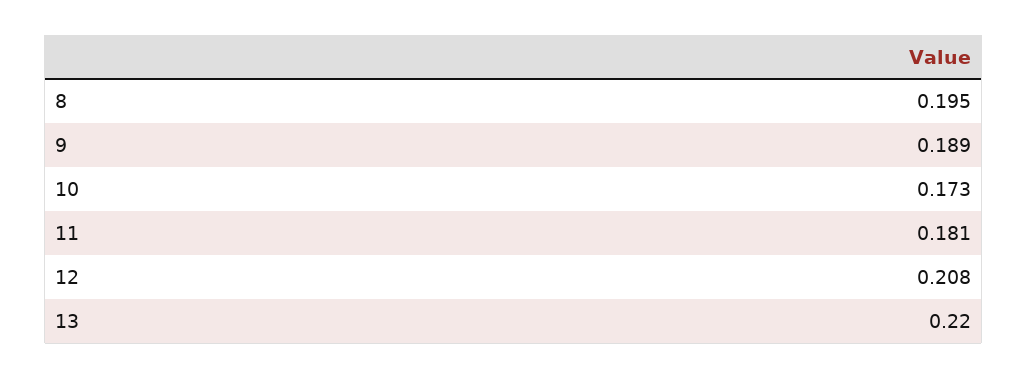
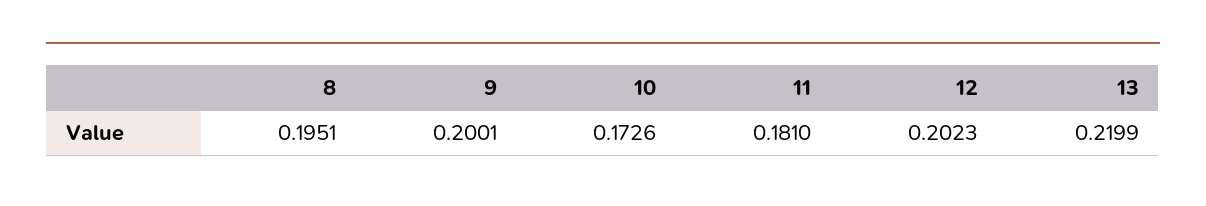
9: 0.189 -> 0.2001
12: 0.208 -> 0.2023

